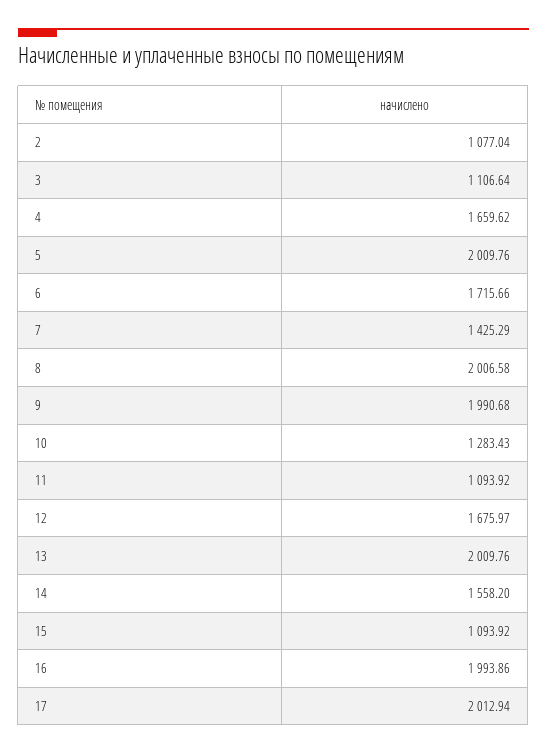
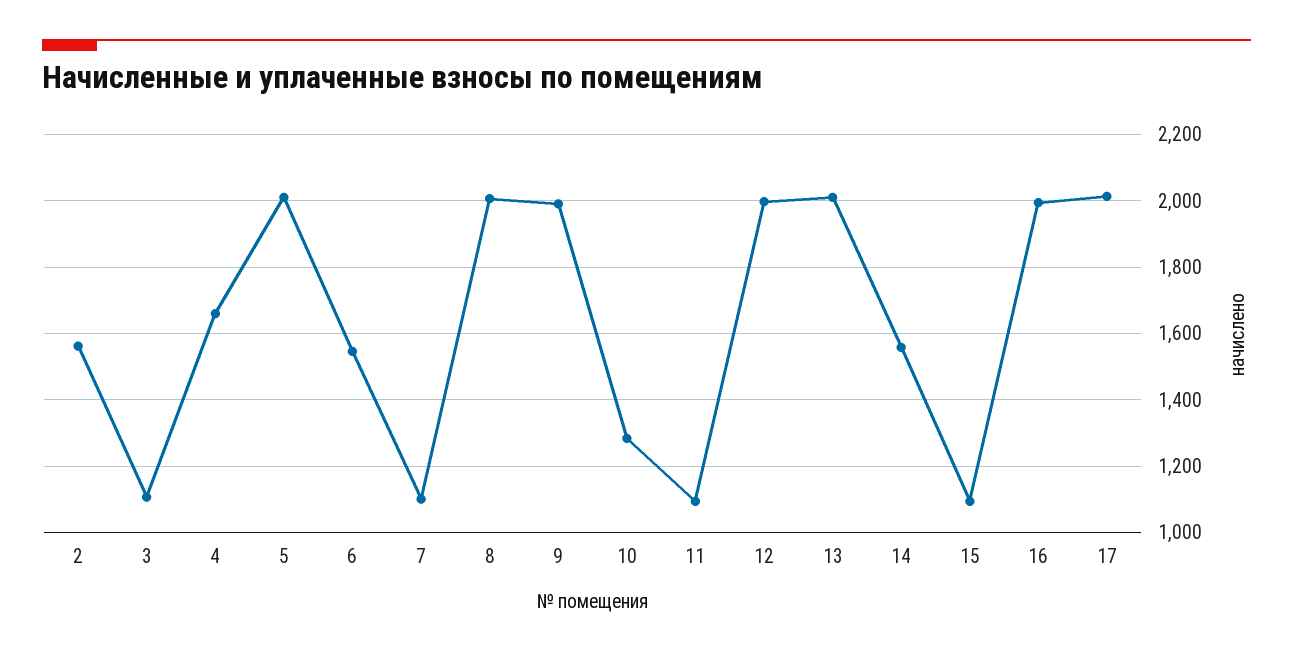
2: 1077.04 -> 1560
6: 1715.66 -> 1540
7: 1425.29 -> 1100
12: 1675.97 -> 2000

